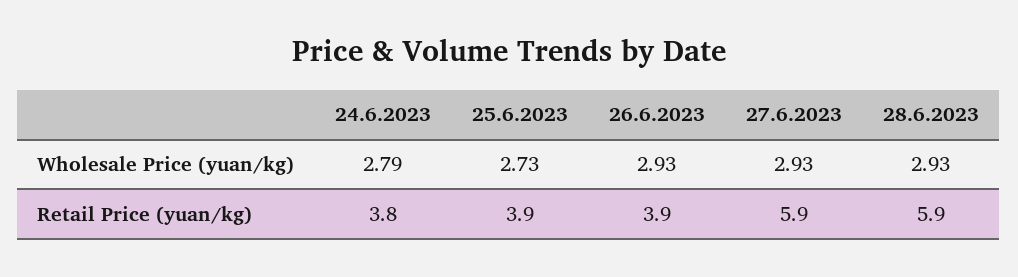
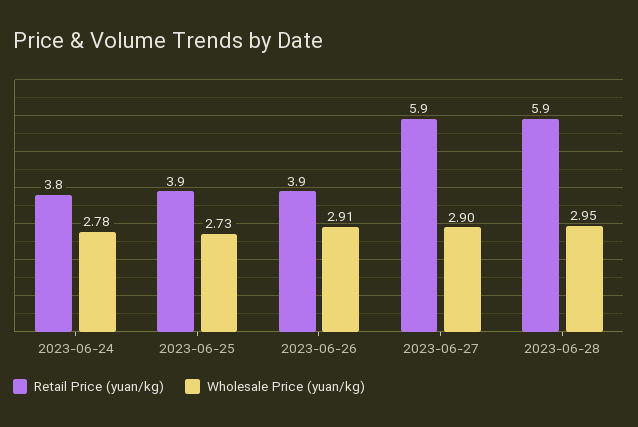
Wholesale Price (yuan/kg), 24.6.2023: 2.79 -> 2.78
Wholesale Price (yuan/kg), 26.6.2023: 2.93 -> 2.91
Wholesale Price (yuan/kg), 27.6.2023: 2.93 -> 2.9
Wholesale Price (yuan/kg), 28.6.2023: 2.93 -> 2.95

